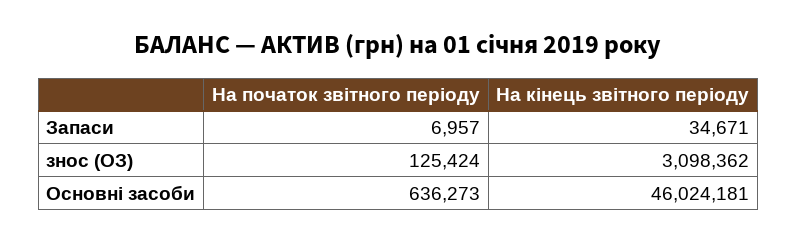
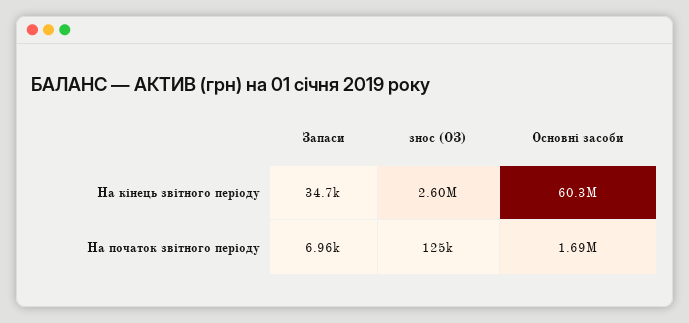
На кінець звітного періоду, знос (ОЗ): 3098362 -> 2600000
На початок звітного періоду, Основні засоби: 636273 -> 1690000
На кінець звітного періоду, Основні засоби: 46024181 -> 60300000

